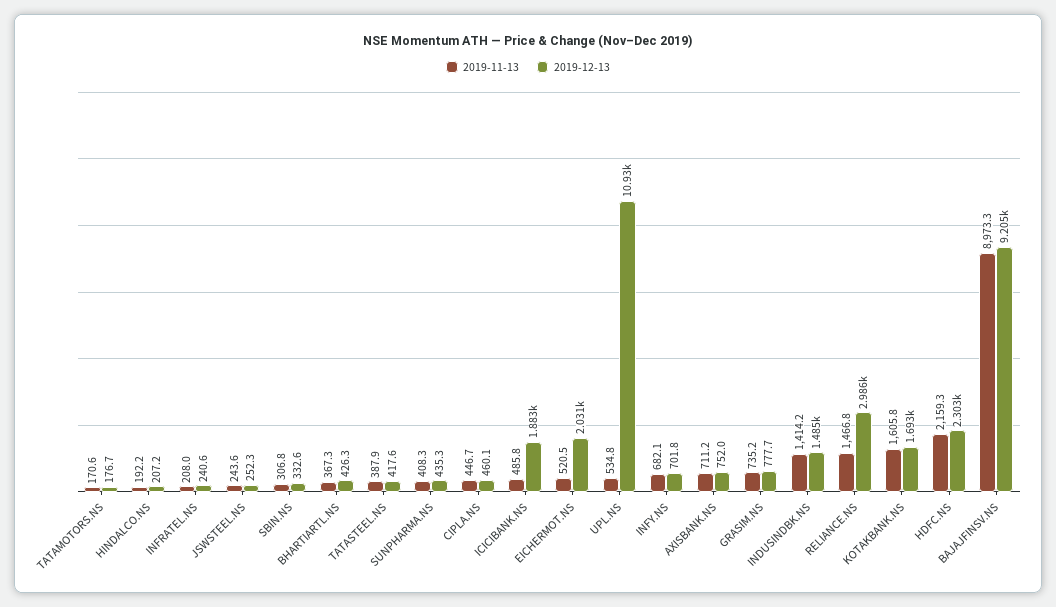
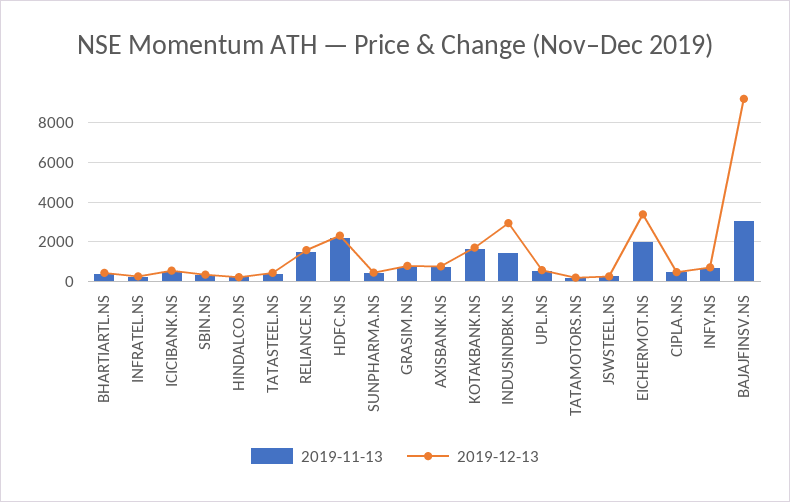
2019-12-13, ICICIBANK.NS: 1883 -> 500
2019-11-13, EICHERMOT.NS: 520.5 -> 2000
2019-12-13, EICHERMOT.NS: 2031 -> 3500
2019-12-13, UPL.NS: 10930 -> 500
2019-12-13, INDUSINDBK.NS: 1485 -> 3000
2019-12-13, RELIANCE.NS: 2986 -> 1500
2019-11-13, BAJAJFINSV.NS: 8973.3 -> 3000

